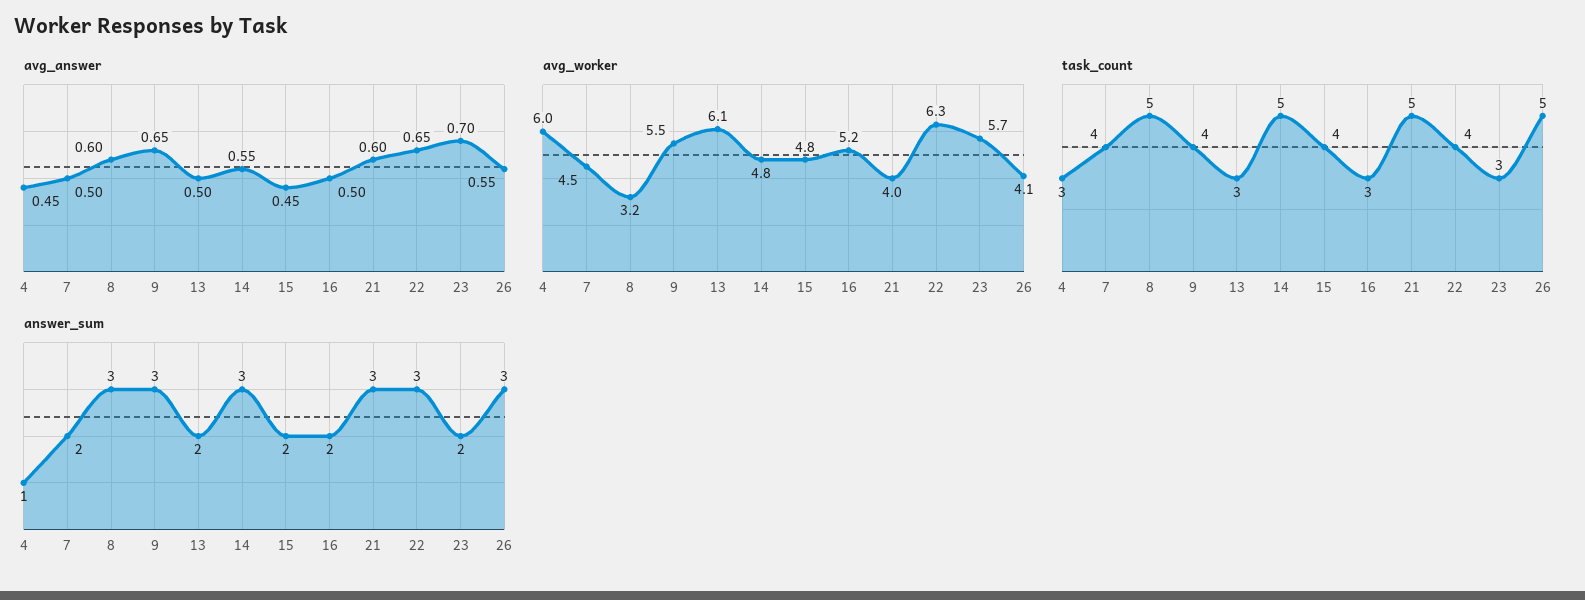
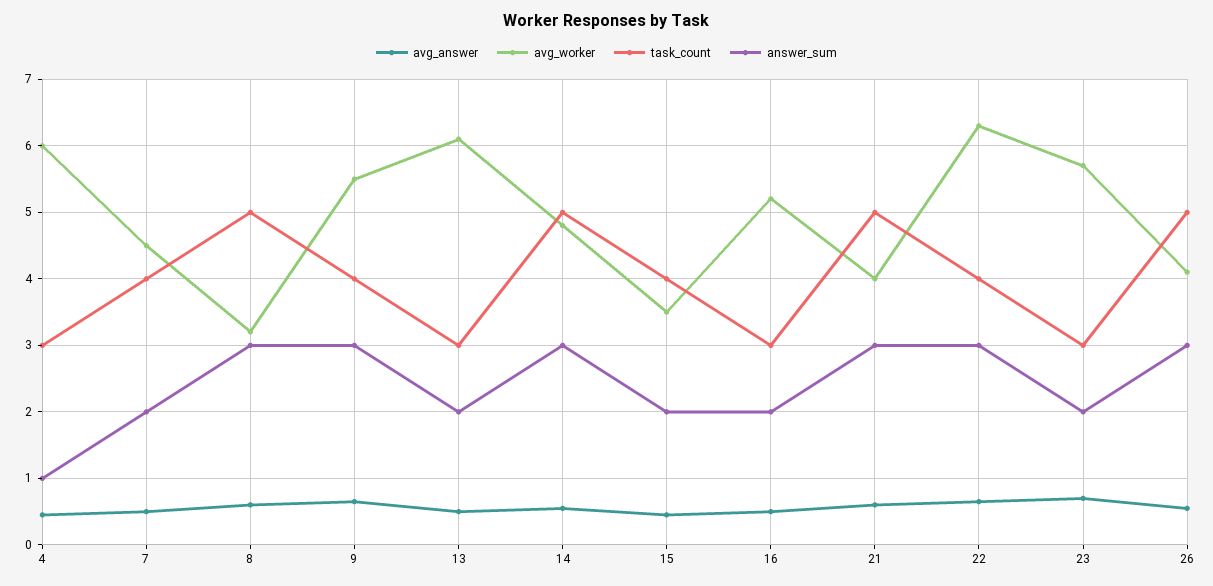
avg_worker, 15: 4.8 -> 3.5

